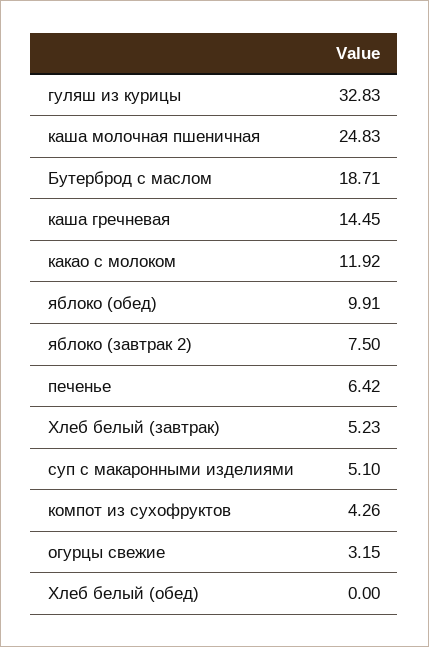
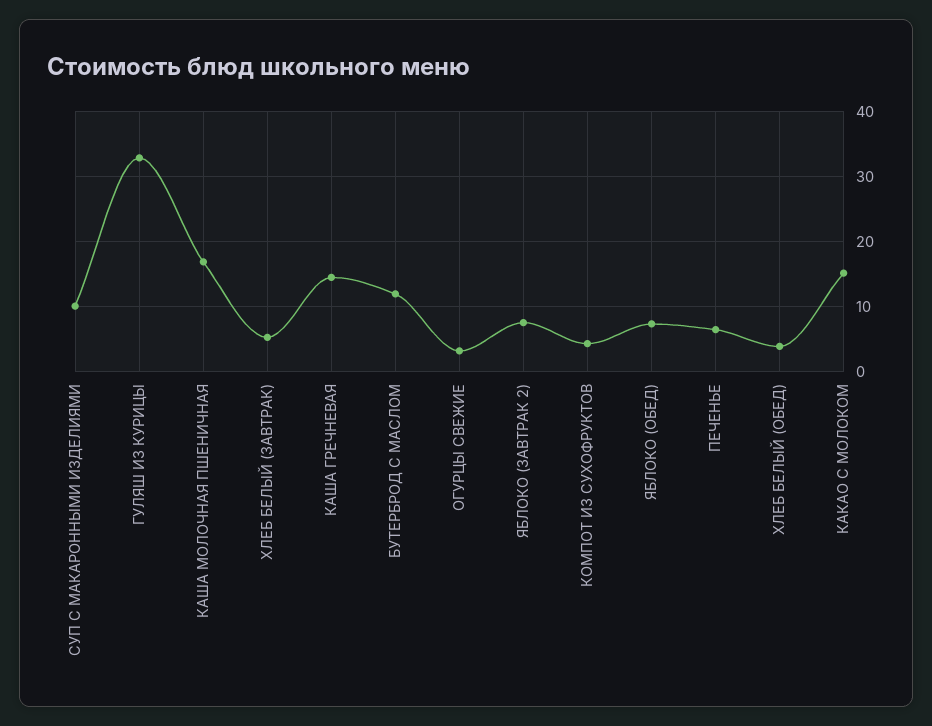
каша молочная пшеничная: 24.83 -> 17
Бутерброд с маслом: 18.71 -> 12
какао с молоком: 11.92 -> 15
яблоко (обед): 9.91 -> 7
суп с макаронными изделиями: 5.1 -> 10
Хлеб белый (обед): 0 -> 4

